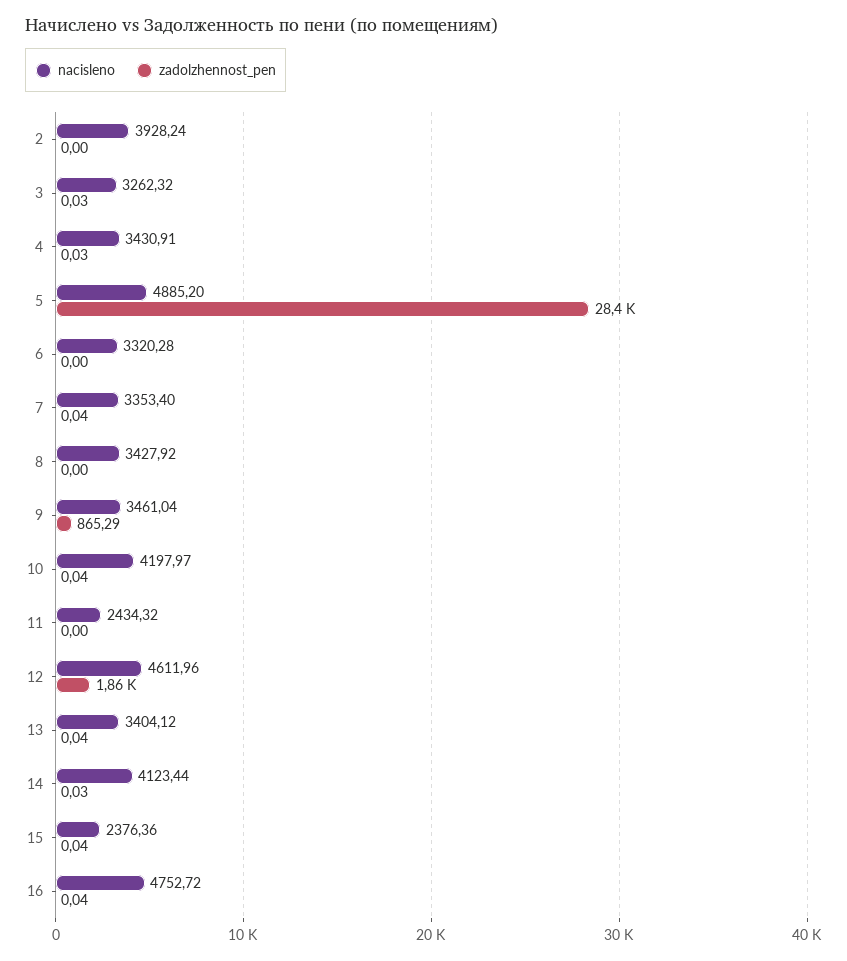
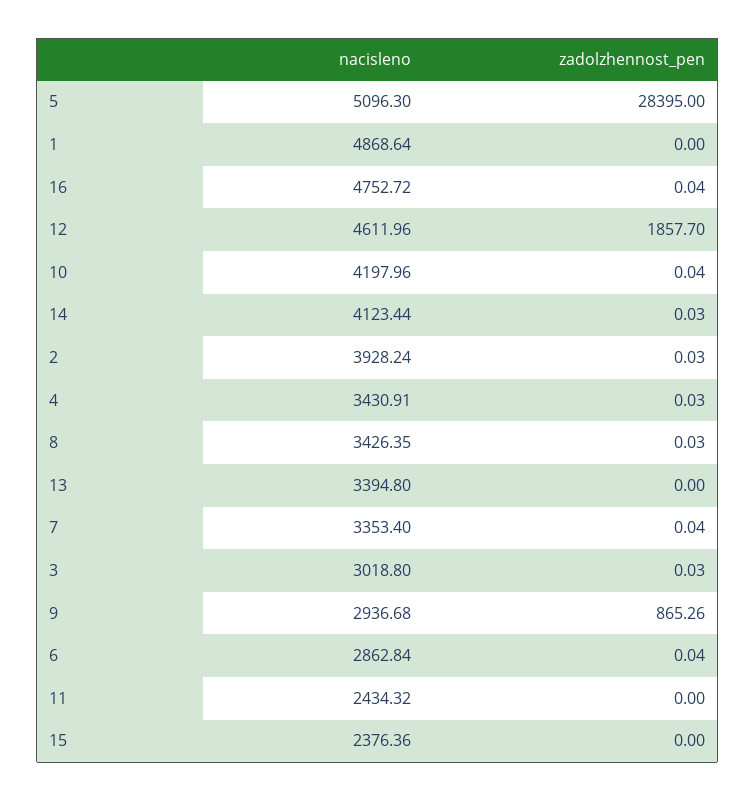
zadolzhennost_pen, 2: 0 -> 0.03
nacisleno, 3: 3262.32 -> 3018.8
nacisleno, 5: 4885.2 -> 5096.3
nacisleno, 6: 3320.28 -> 2862.84
zadolzhennost_pen, 6: 0 -> 0.04
nacisleno, 8: 3427.92 -> 3426.35
zadolzhennost_pen, 8: 0 -> 0.03
nacisleno, 9: 3461.04 -> 2936.68
zadolzhennost_pen, 9: 865.29 -> 865.26
nacisleno, 10: 4197.97 -> 4197.96
nacisleno, 13: 3404.12 -> 3394.8
zadolzhennost_pen, 13: 0.04 -> 0
zadolzhennost_pen, 15: 0.04 -> 0
nacisleno, 1: none -> 4868.64
zadolzhennost_pen, 1: none -> 0

